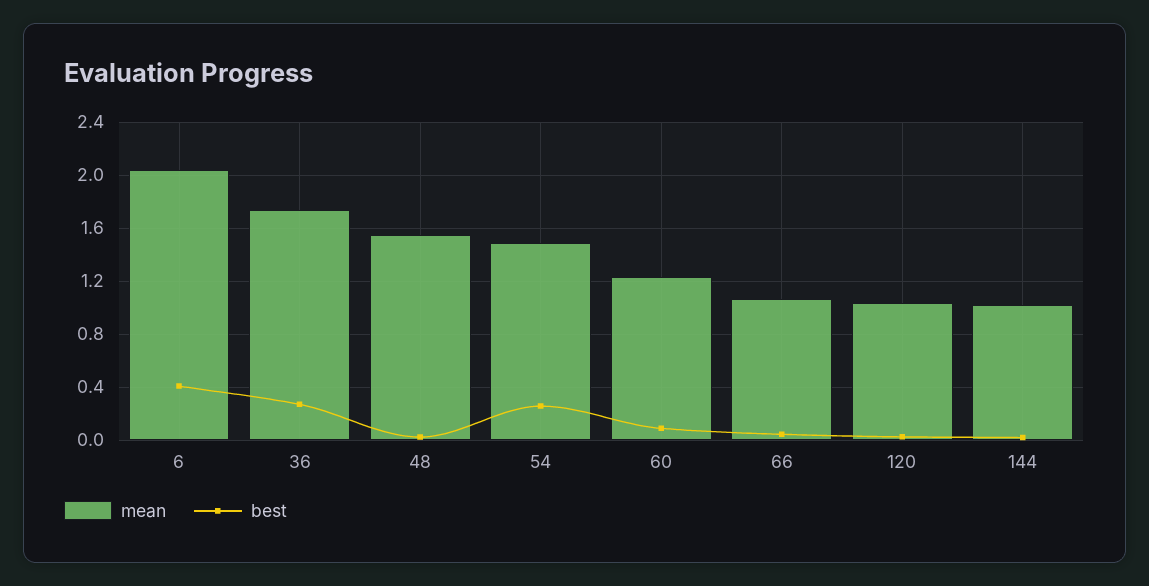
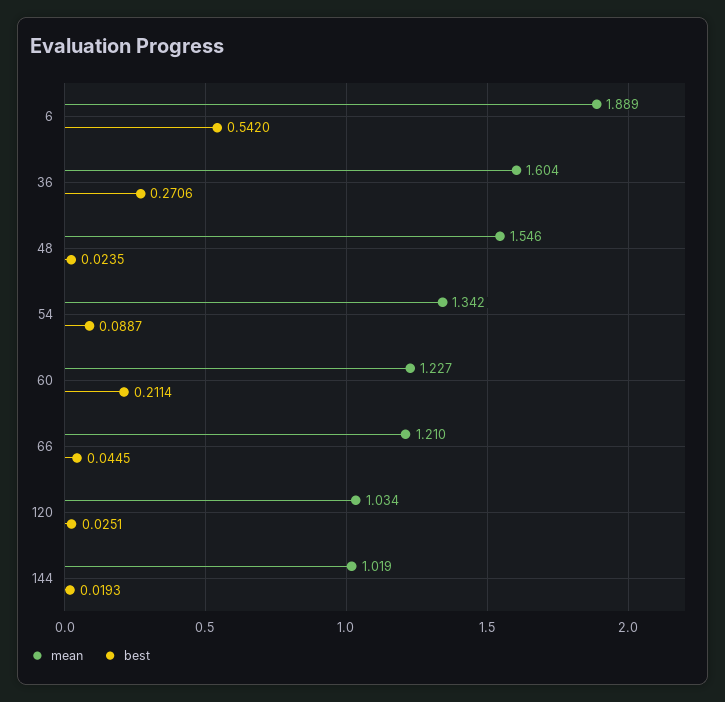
mean, 6: 2.05 -> 1.889
best, 6: 0.4 -> 0.542
mean, 36: 1.75 -> 1.604
mean, 54: 1.5 -> 1.342
best, 54: 0.25 -> 0.0887
best, 60: 0.1 -> 0.2114
mean, 66: 1.05 -> 1.21

